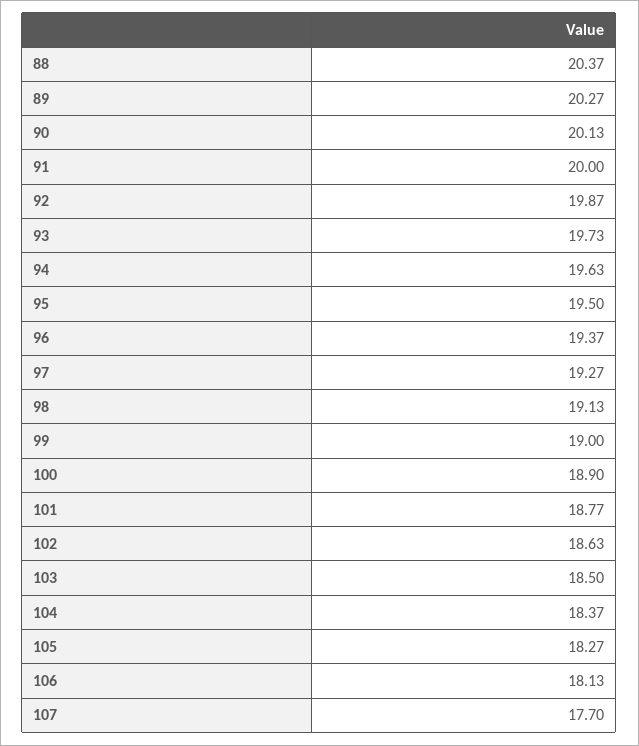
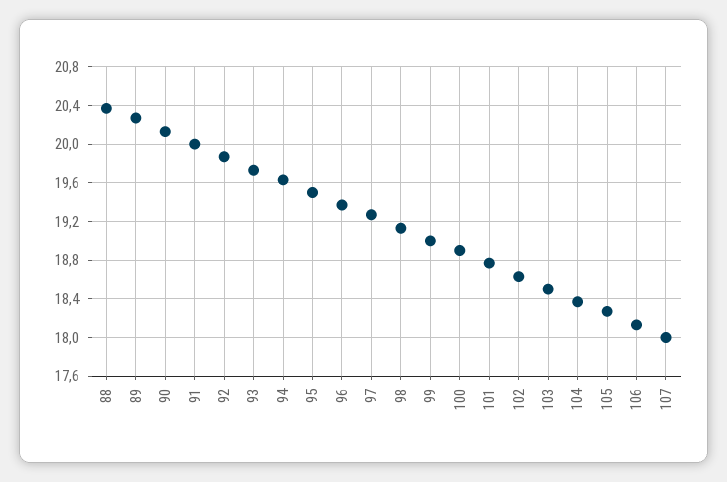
107: 17.7 -> 18

